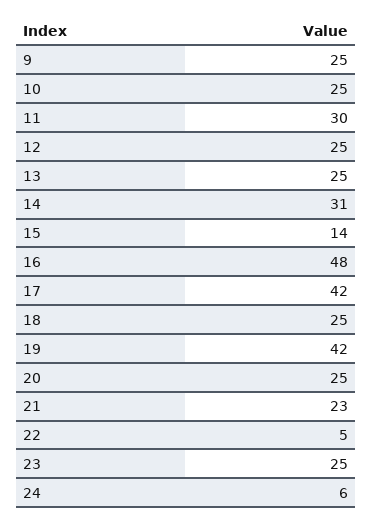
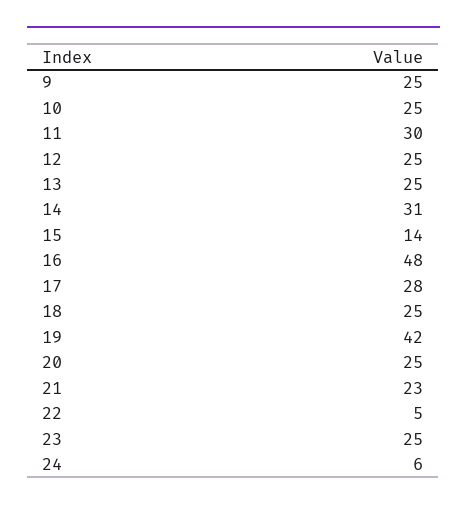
17: 42 -> 28

